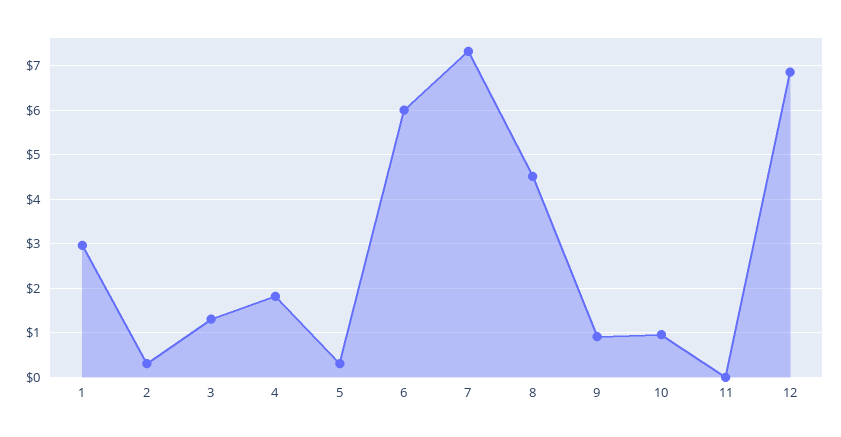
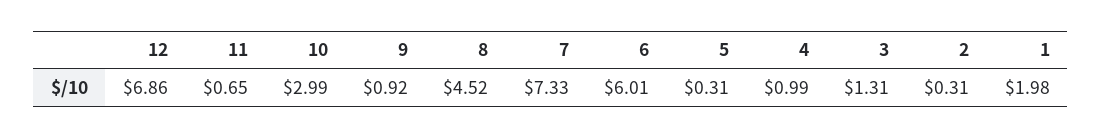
1: 3 -> 1.98
4: 1.8 -> 0.99
10: 1 -> 2.99
11: 0 -> 0.65

